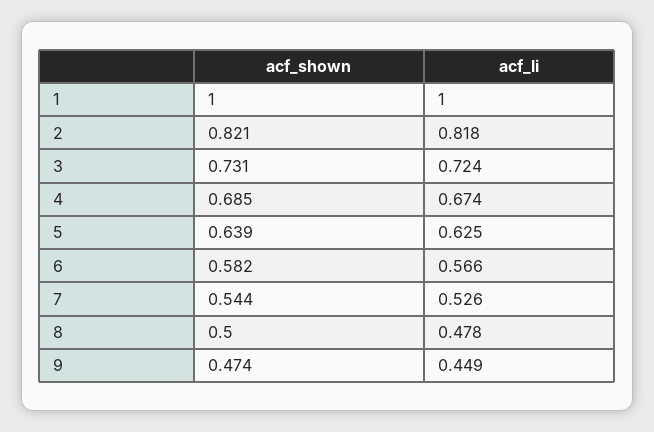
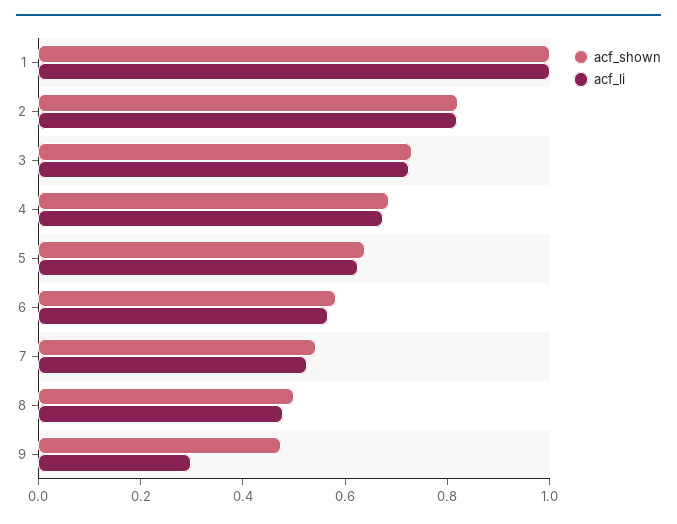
acf_li, 9: 0.449 -> 0.3

